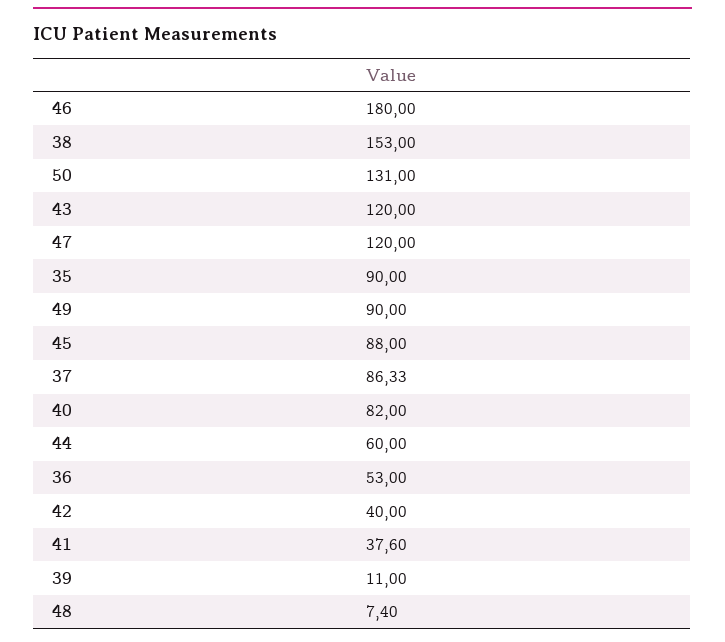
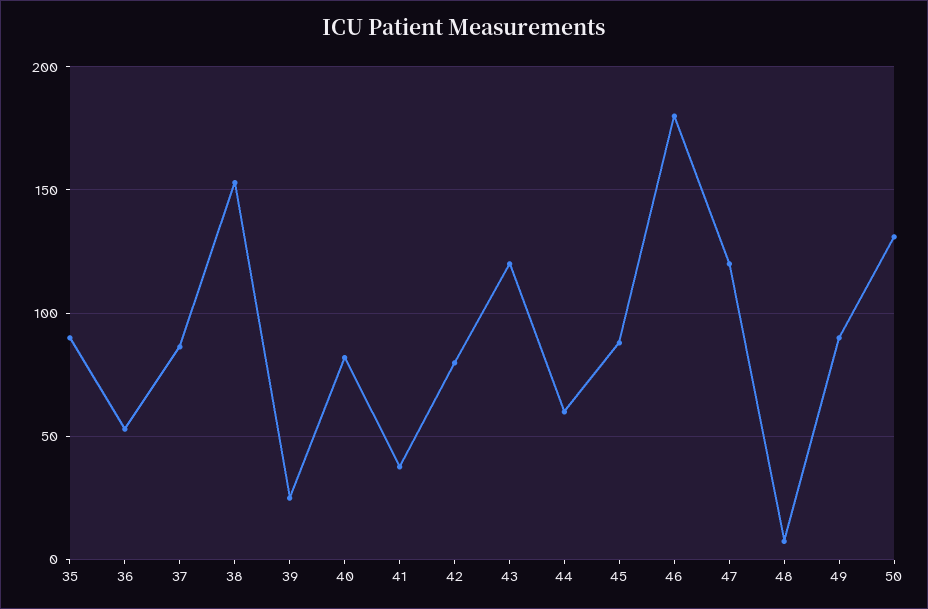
42: 40 -> 80
39: 11 -> 25

